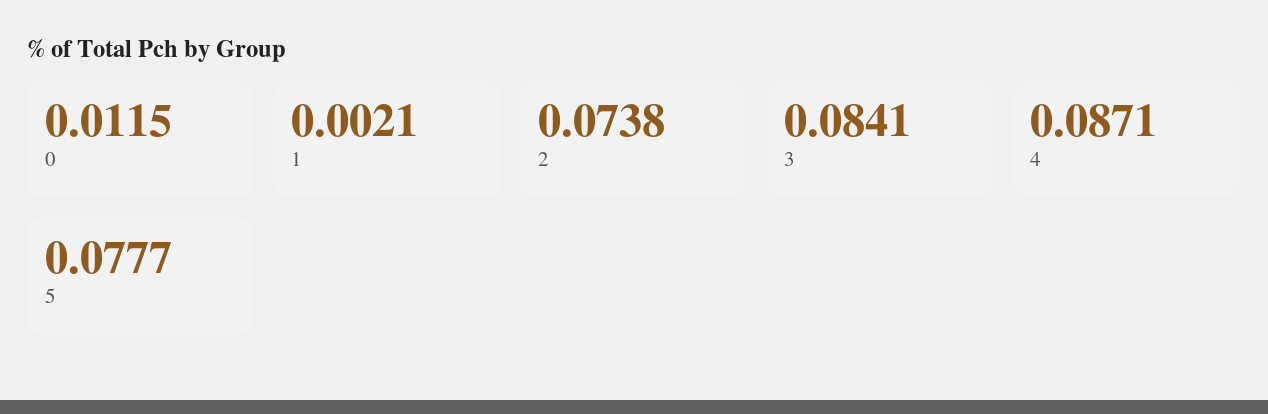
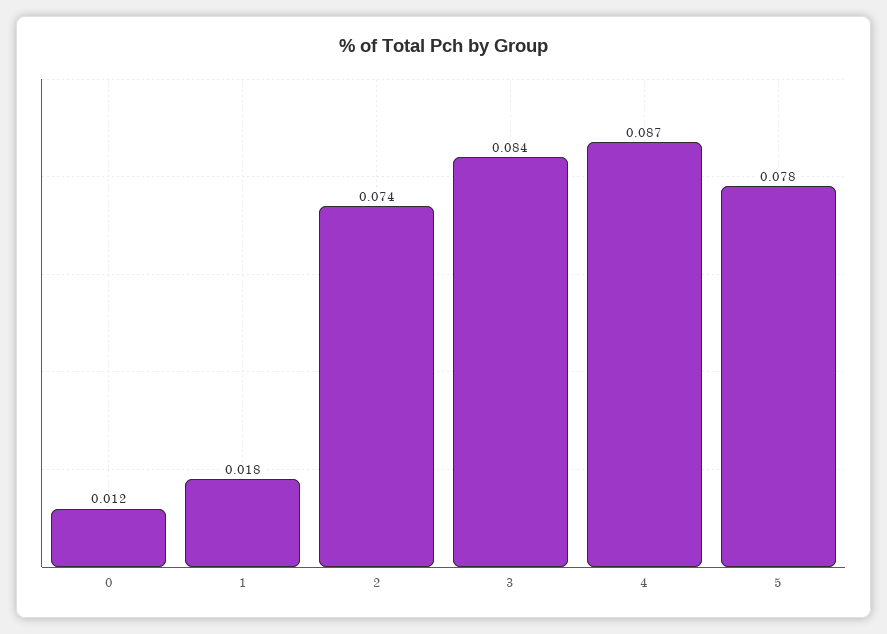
1: 0.0021 -> 0.018

